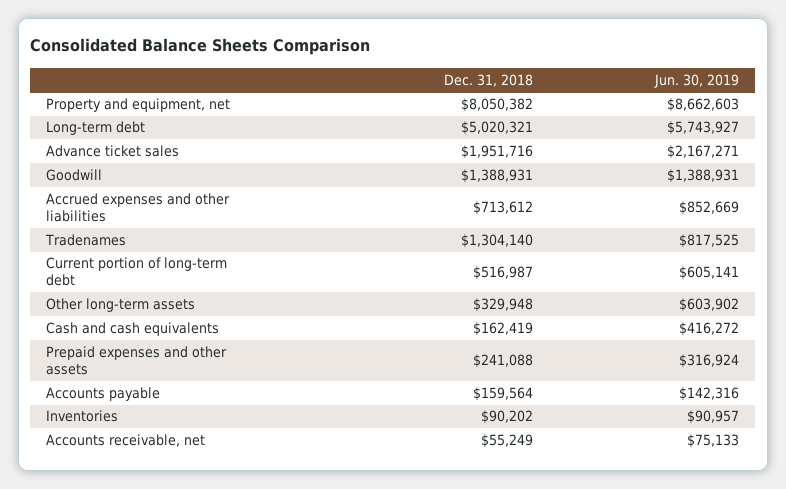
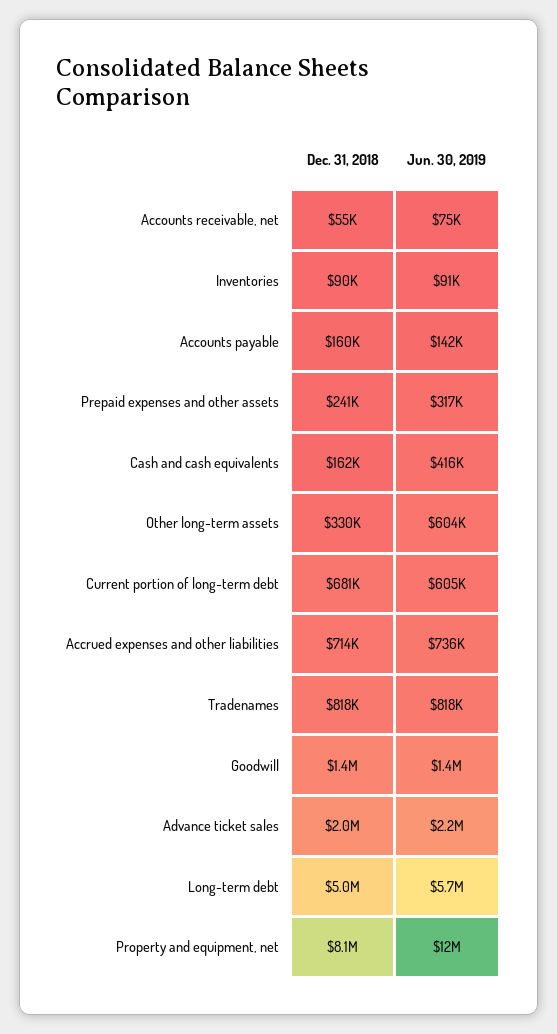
Jun. 30, 2019, Property and equipment, net: 8662603 -> 12000000
Jun. 30, 2019, Accrued expenses and other liabilities: 852669 -> 736000
Dec. 31, 2018, Tradenames: 1304140 -> 818000
Dec. 31, 2018, Current portion of long-term debt: 516987 -> 681000

